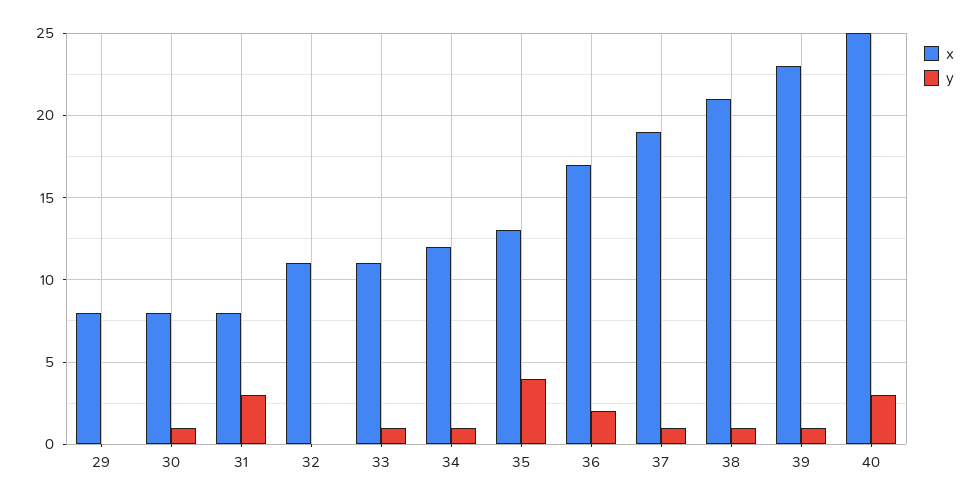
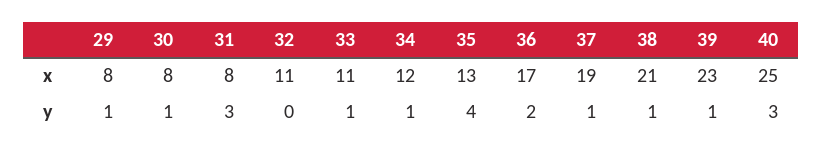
y, 29: 0 -> 1

